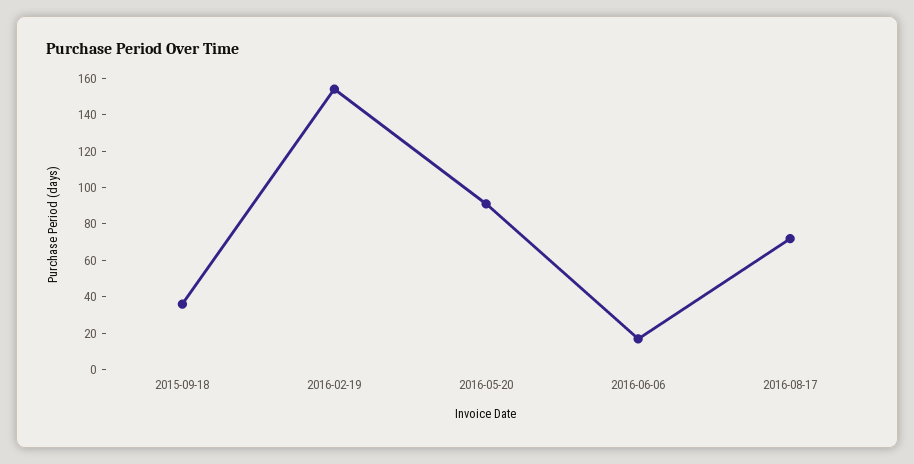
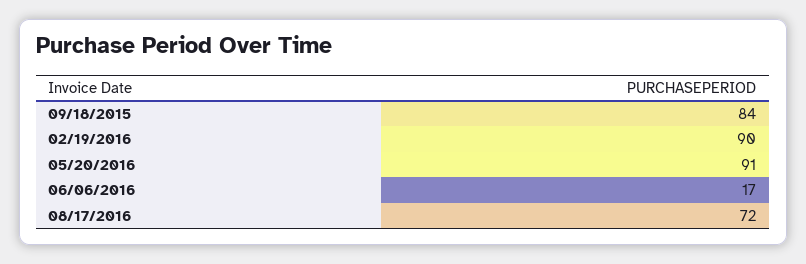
2015-09-18: 35 -> 84
2016-02-19: 155 -> 90

